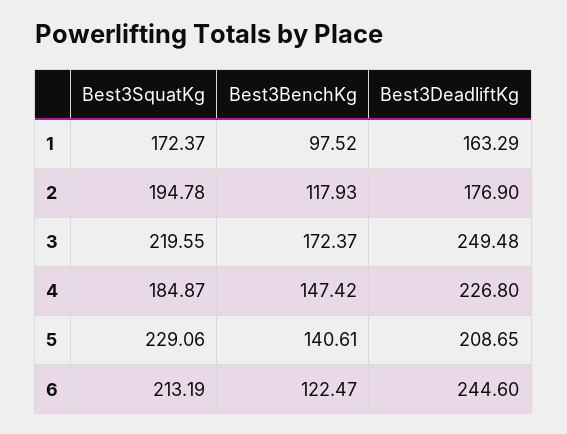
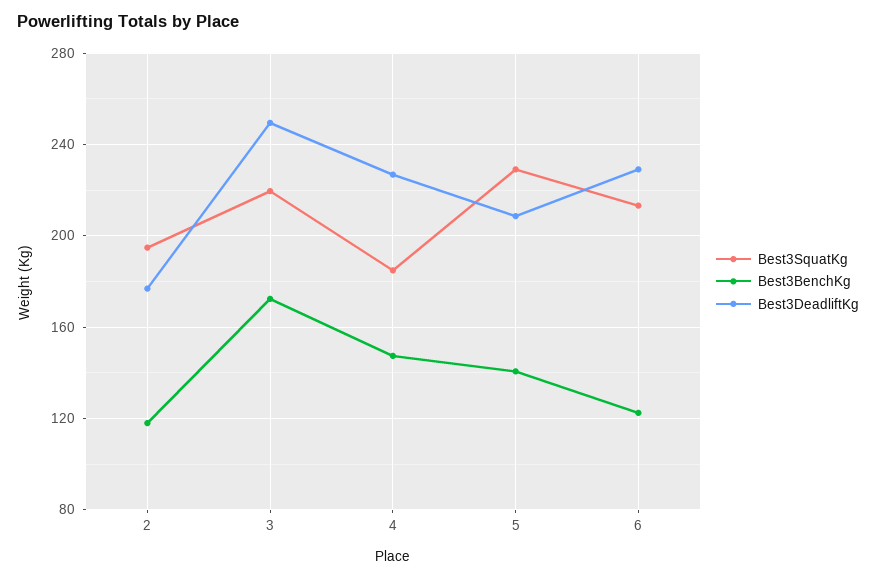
Best3SquatKg, 1: 172.37 -> none
Best3BenchKg, 1: 97.52 -> none
Best3DeadliftKg, 1: 163.29 -> none
Best3DeadliftKg, 6: 244.6 -> 230

